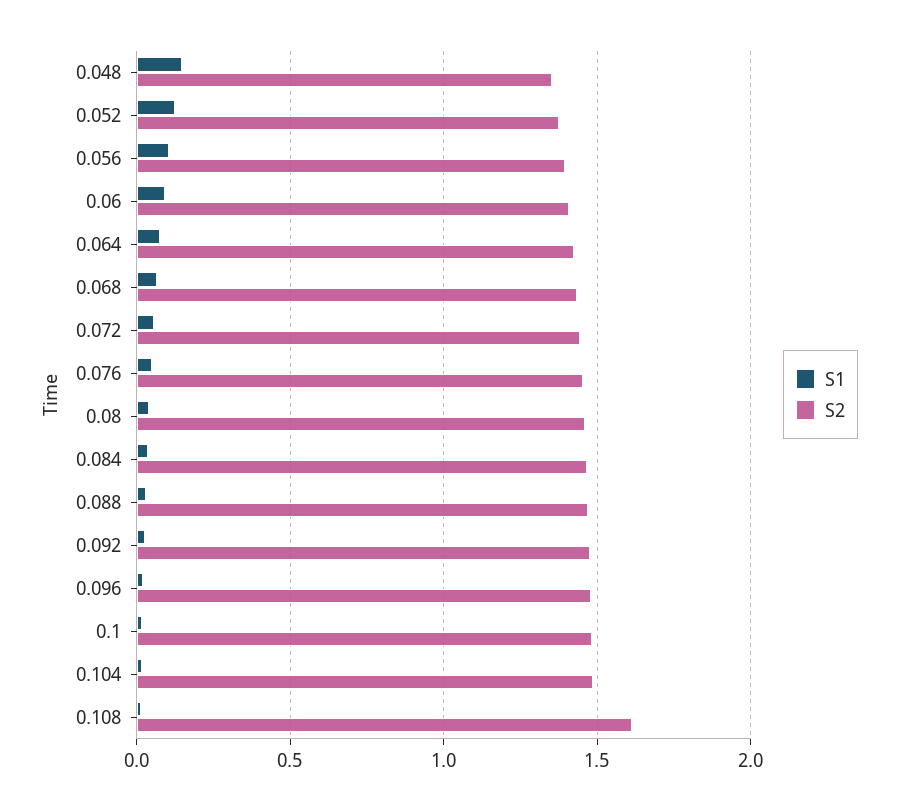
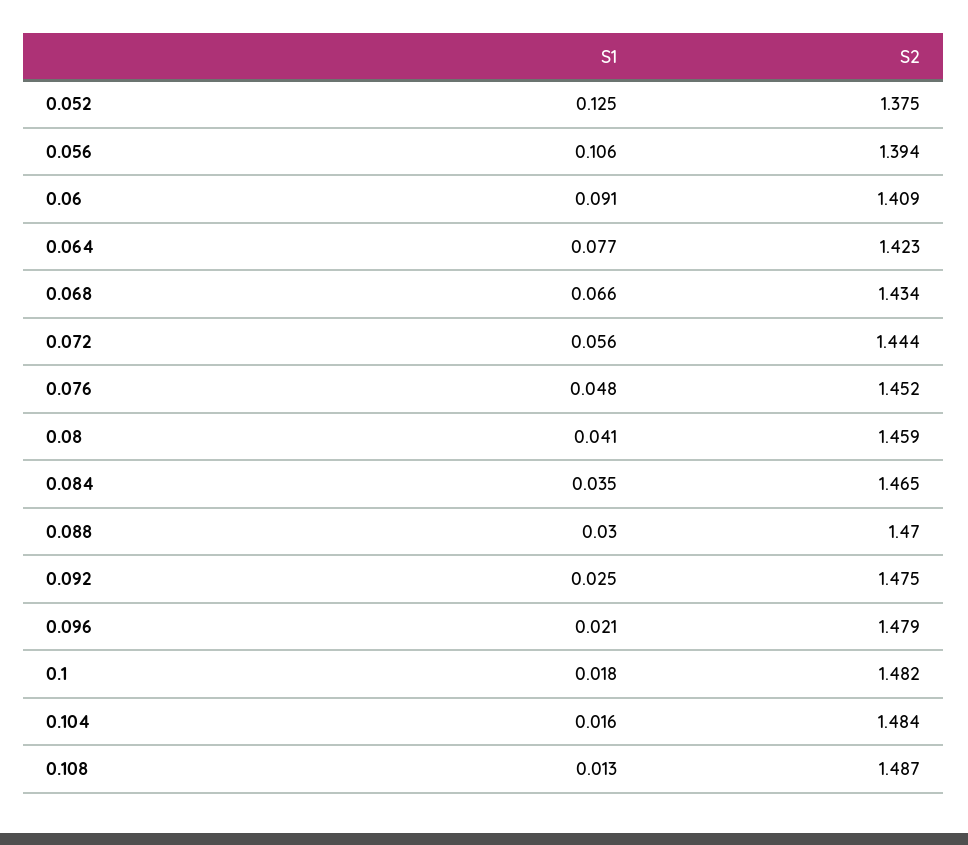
S1, 0.048: 0.15 -> none
S2, 0.048: 1.35 -> none
S2, 0.108: 1.6 -> 1.487

